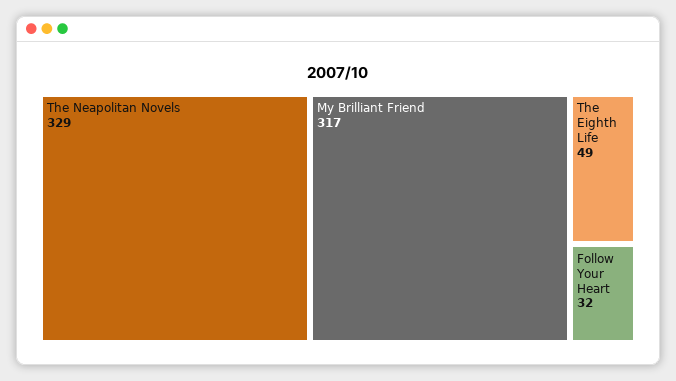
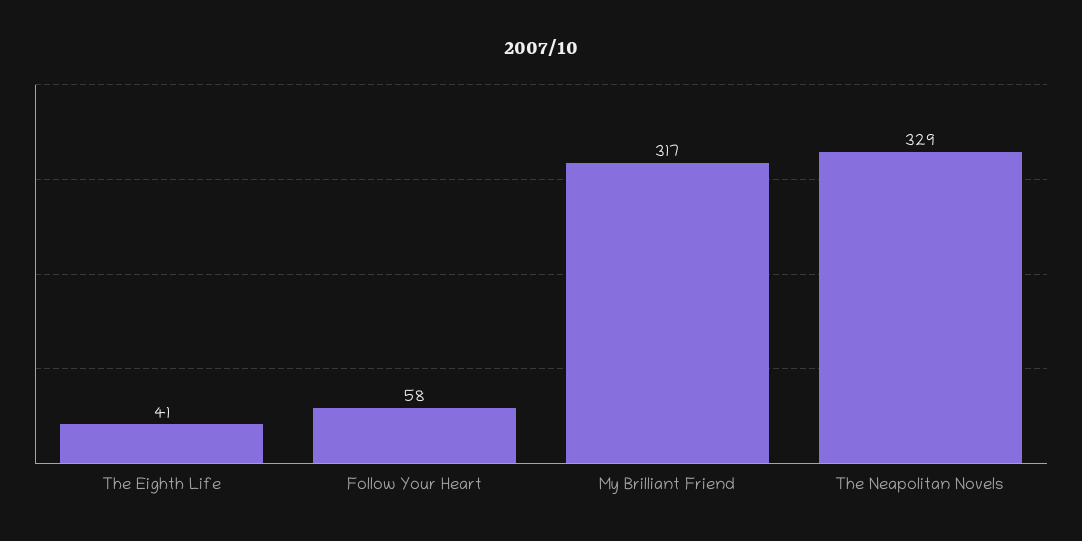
The Eighth Life: 49 -> 41
Follow Your Heart: 32 -> 58

